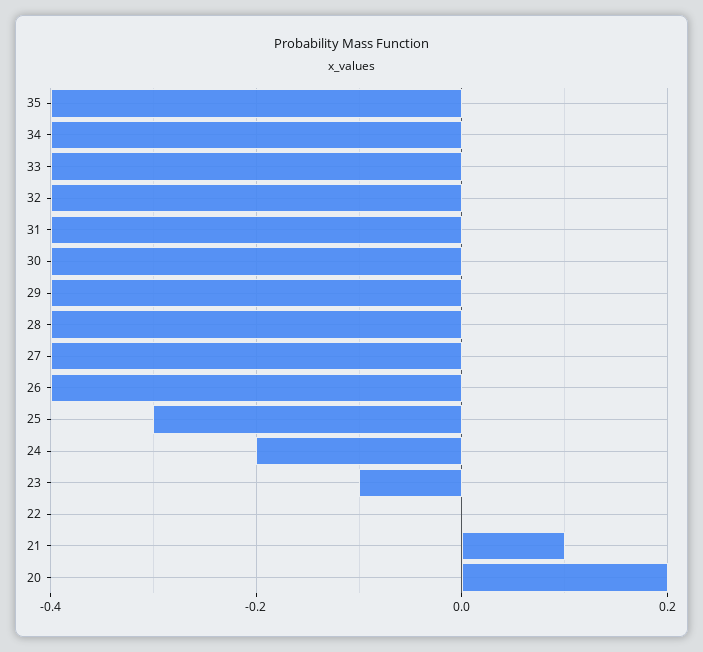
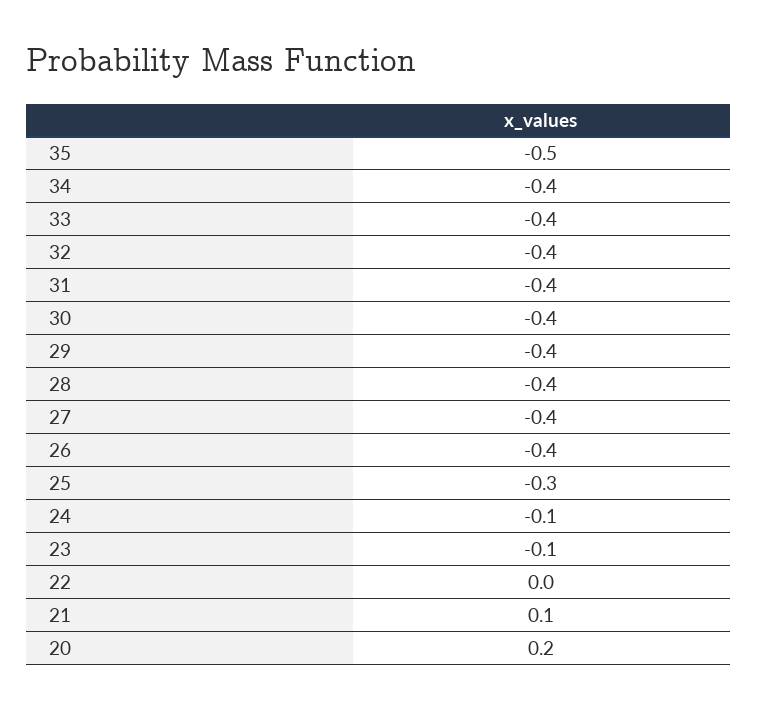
35: -0.4 -> -0.5
24: -0.2 -> -0.1

